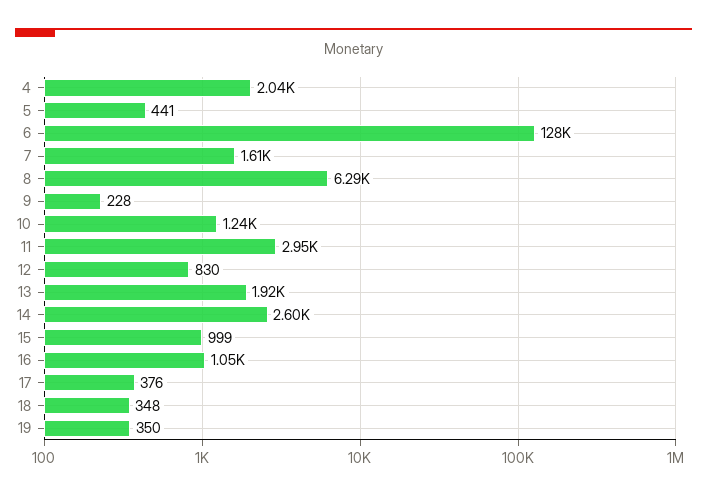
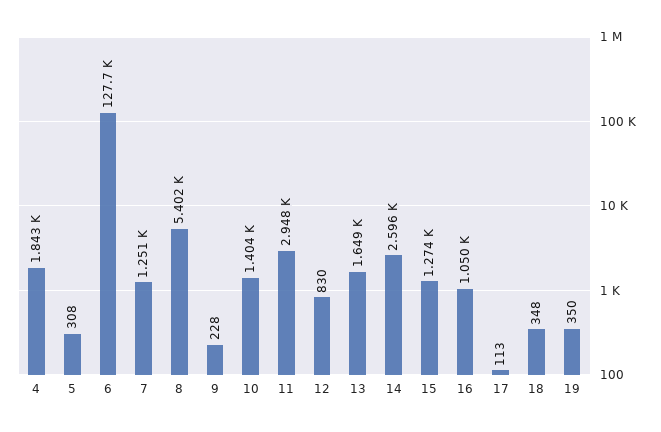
4: 2040 -> 1843
5: 441 -> 308
7: 1610 -> 1251
8: 6290 -> 5402
10: 1240 -> 1404
13: 1920 -> 1649
15: 999 -> 1274
17: 376 -> 113

